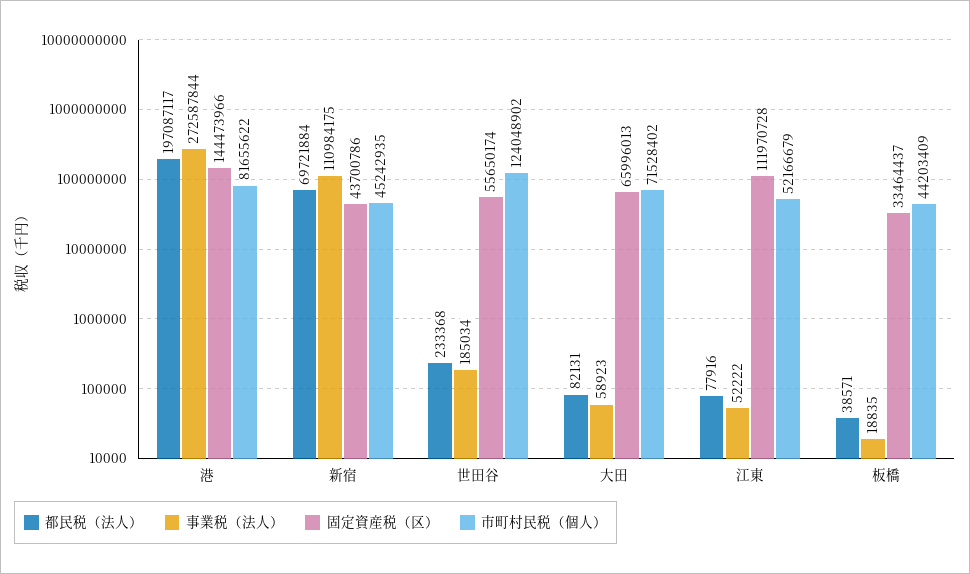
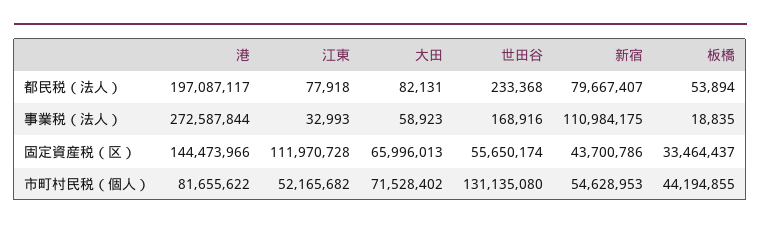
都民税（法人）, 新宿: 69721884 -> 79667407
市町村民税（個人）, 新宿: 45242935 -> 54628953
事業税（法人）, 世田谷: 185034 -> 168916
市町村民税（個人）, 世田谷: 124048902 -> 131135080
都民税（法人）, 江東: 77916 -> 77918
事業税（法人）, 江東: 52222 -> 32993
市町村民税（個人）, 江東: 52166679 -> 52165682
都民税（法人）, 板橋: 38571 -> 53894
市町村民税（個人）, 板橋: 44203409 -> 44194855

